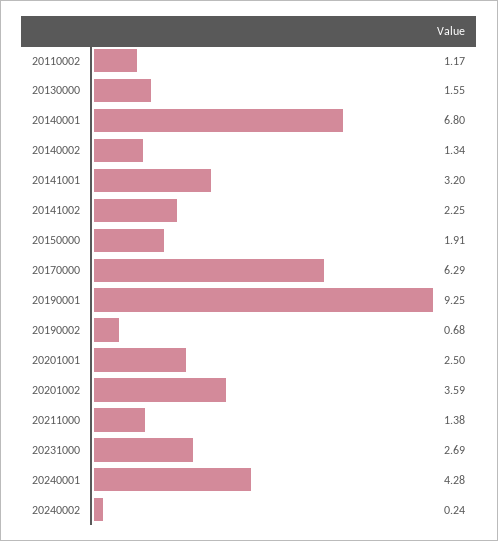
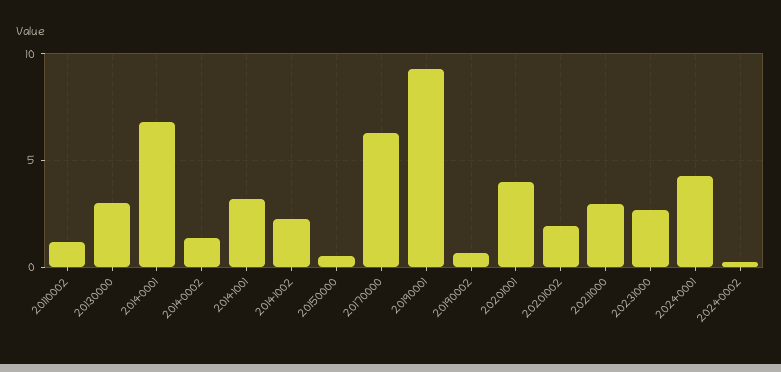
20130000: 1.55 -> 3
20150000: 1.91 -> 0.5
20201001: 2.5 -> 4
20201002: 3.59 -> 2
20211000: 1.38 -> 3

